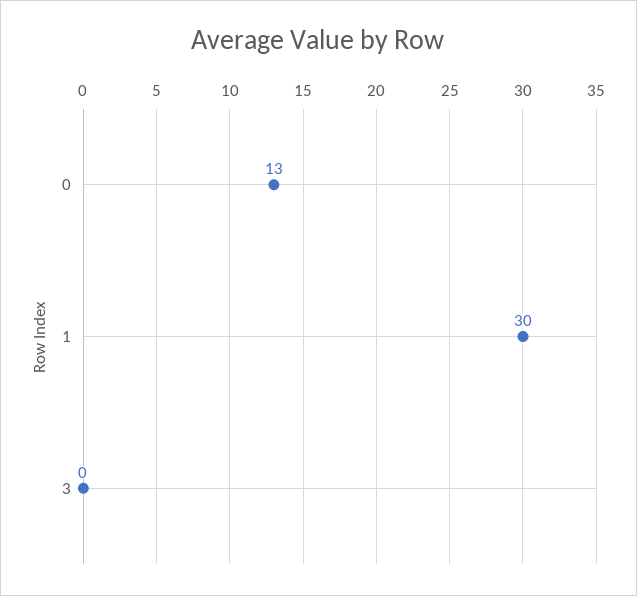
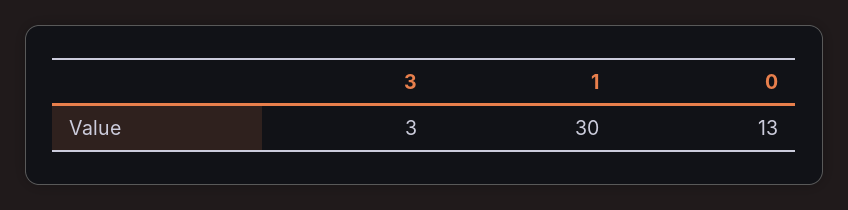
3: 0 -> 3

